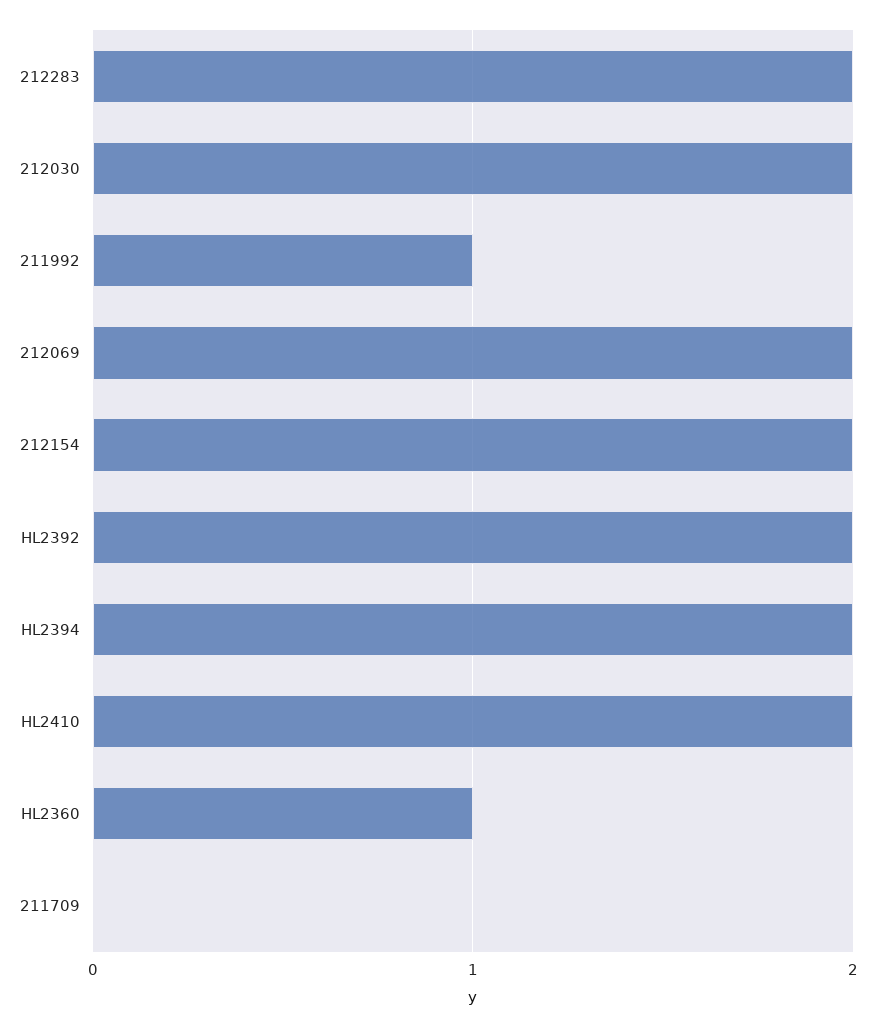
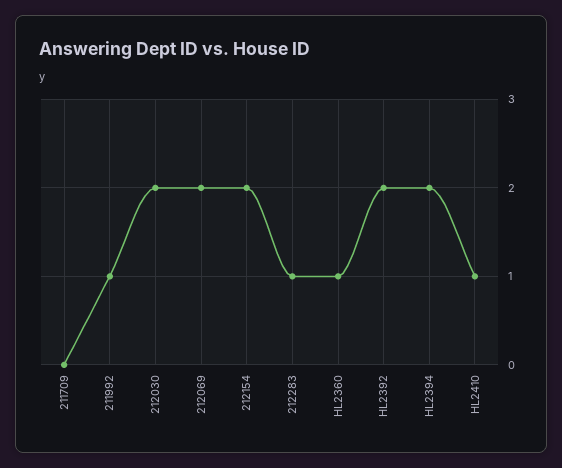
212283: 2 -> 1
HL2410: 2 -> 1

